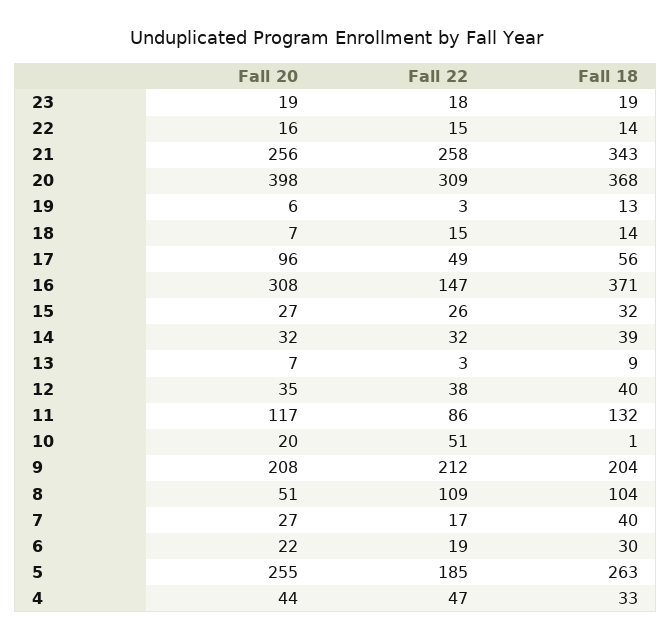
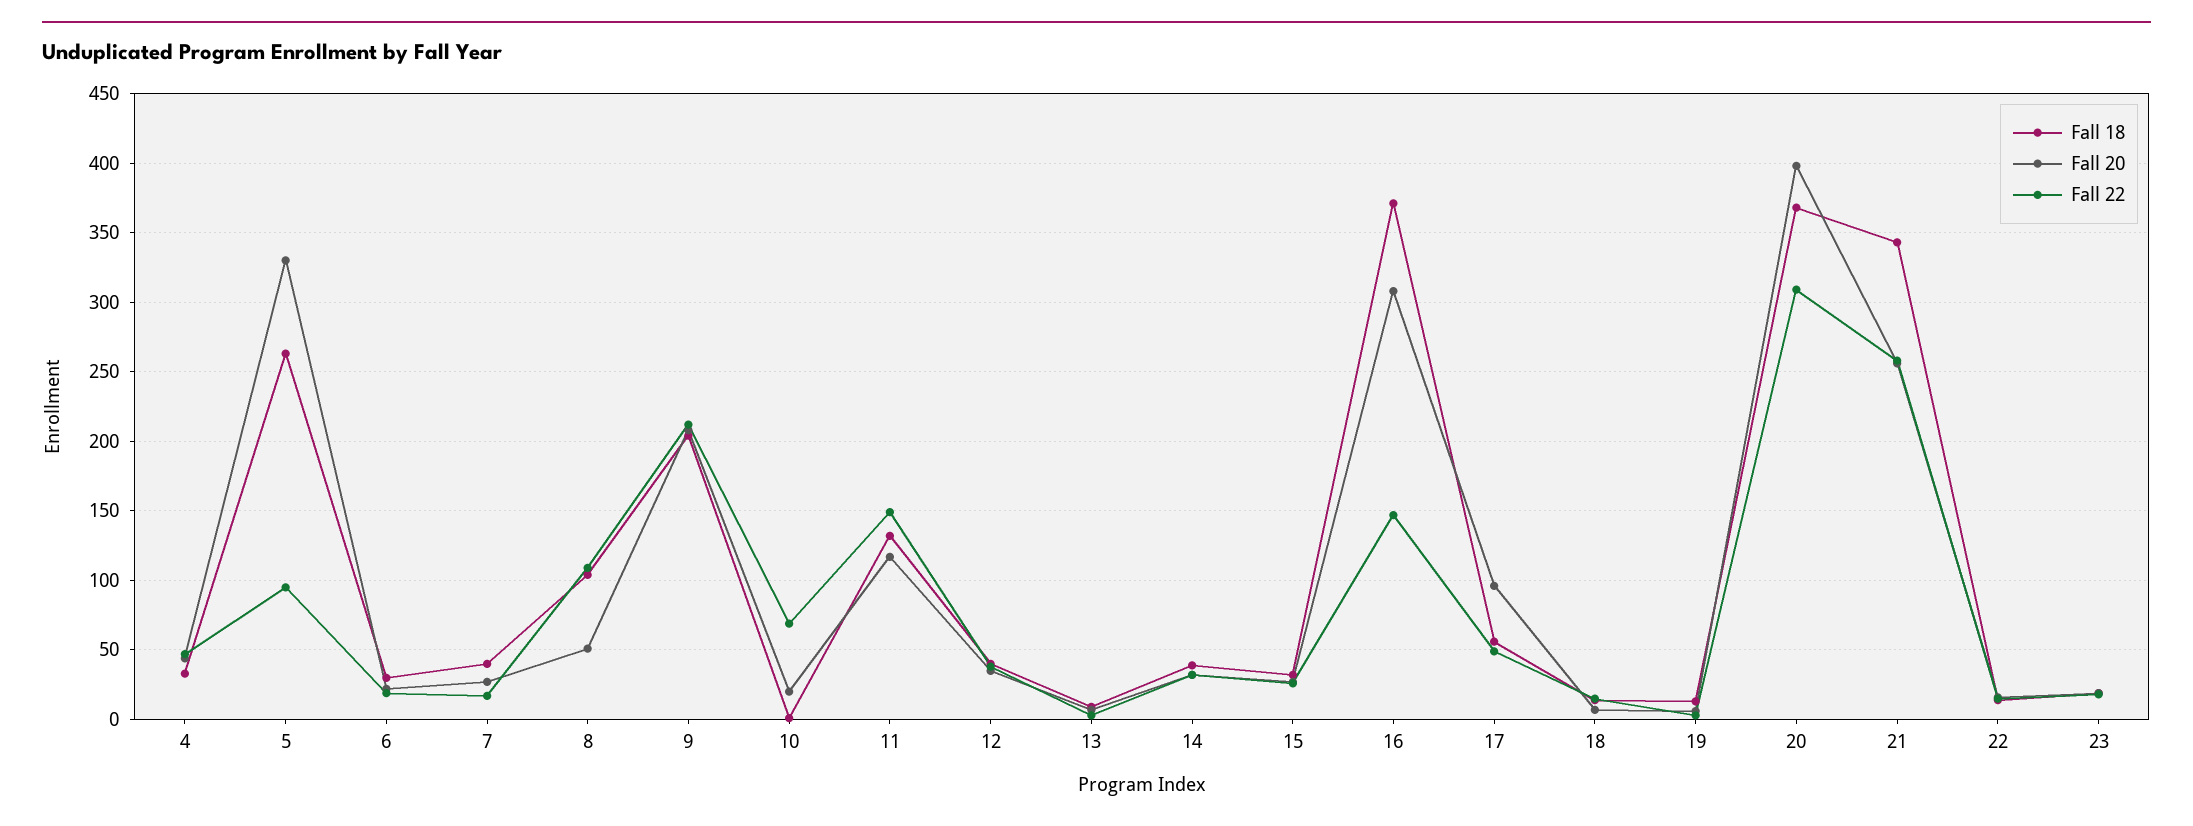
Fall 22, 11: 86 -> 150
Fall 22, 10: 51 -> 70
Fall 20, 5: 255 -> 330
Fall 22, 5: 185 -> 95

